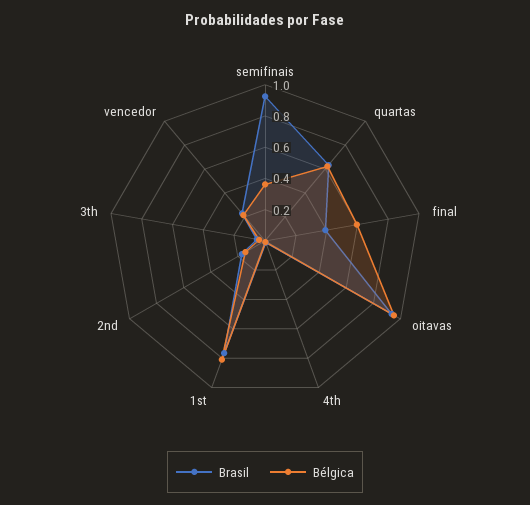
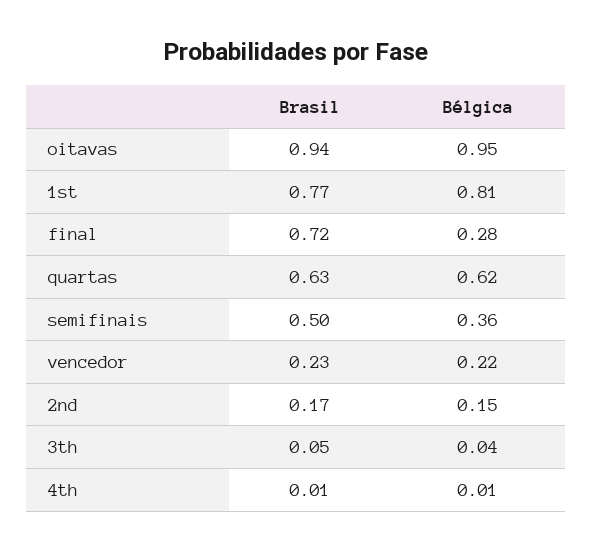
Brasil, semifinais: 0.9 -> 0.5
Brasil, final: 0.4 -> 0.72
Bélgica, final: 0.6 -> 0.28

